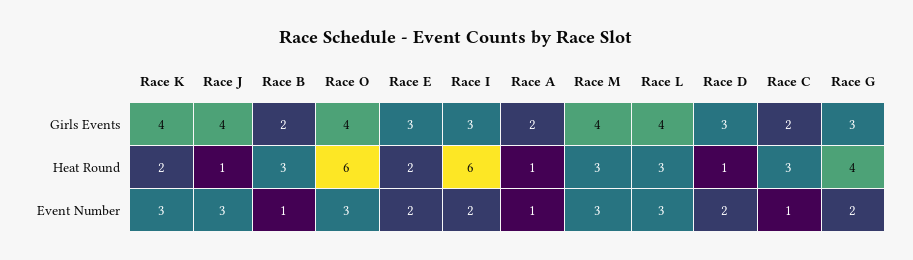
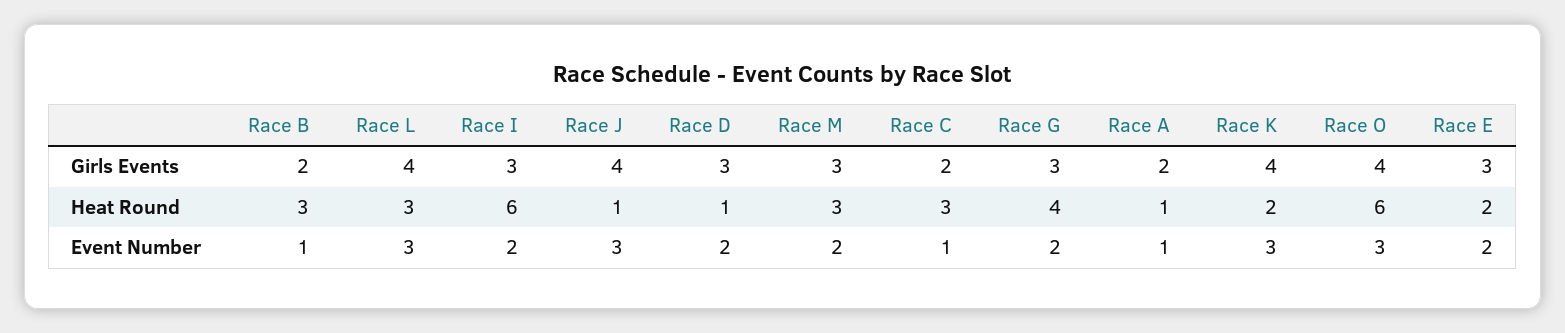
Race M, Girls Events: 4 -> 3
Race M, Event Number: 3 -> 2

